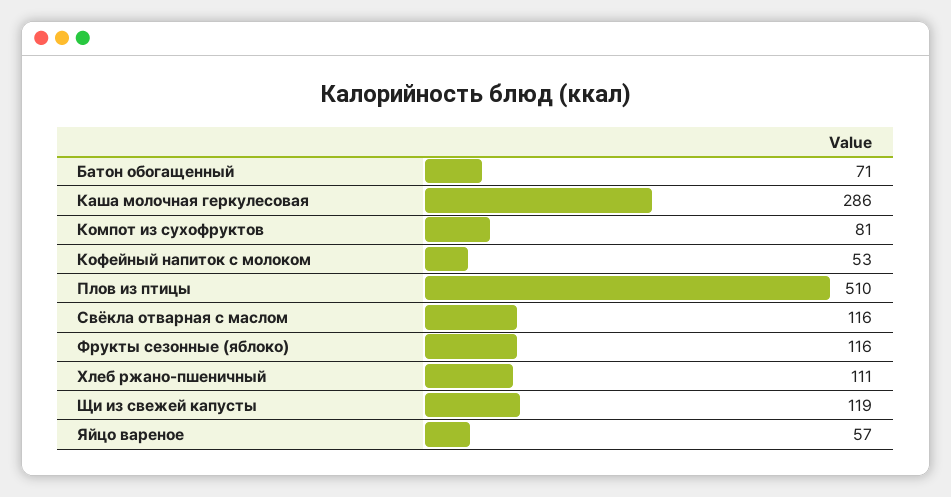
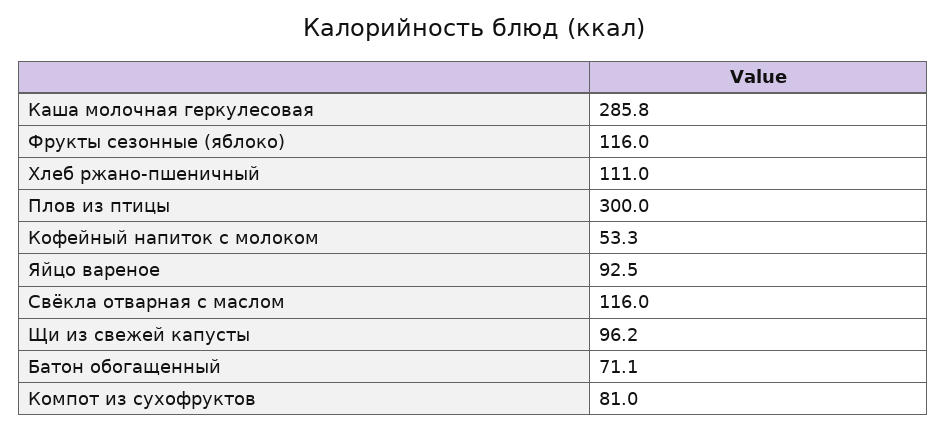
Плов из птицы: 510 -> 300
Щи из свежей капусты: 119 -> 96.2
Яйцо вареное: 57 -> 92.5

